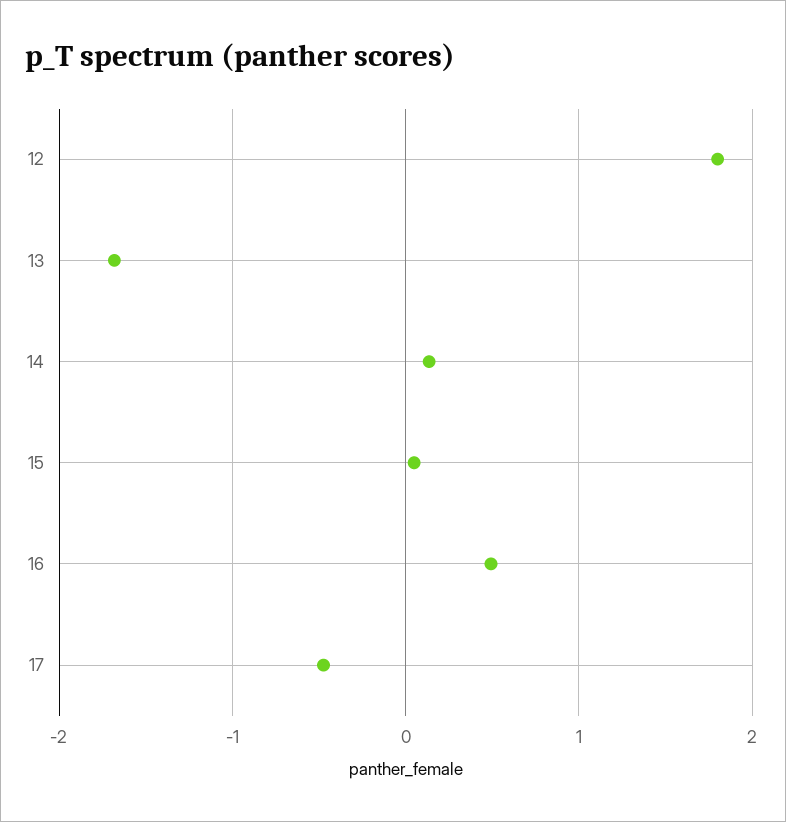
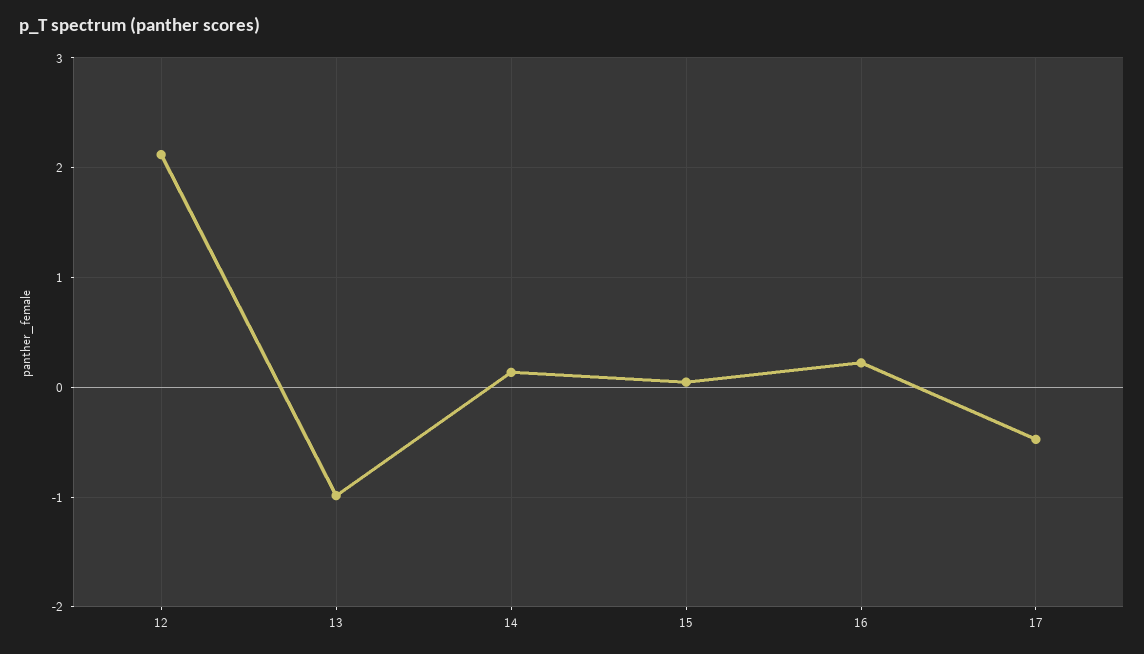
12: 1.8 -> 2.1
13: -1.7 -> -1
16: 0.5 -> 0.2

